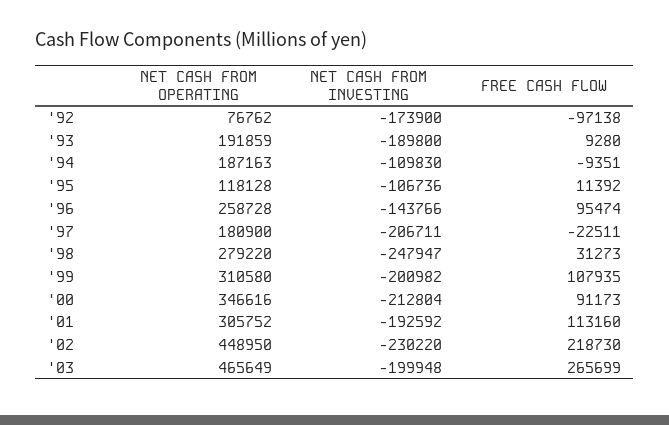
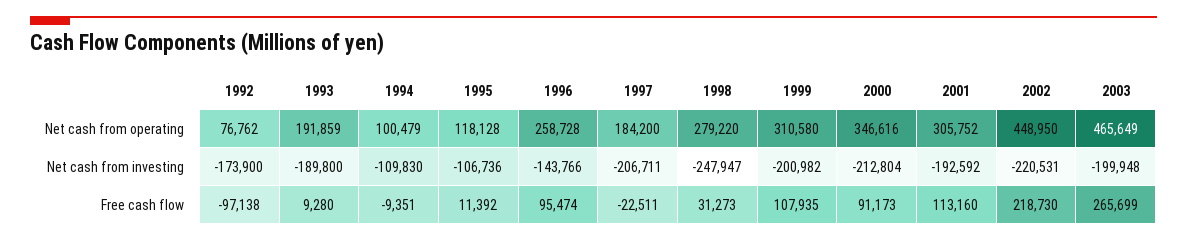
NET CASH FROM OPERATING, '94: 187163 -> 100479
NET CASH FROM OPERATING, '97: 180900 -> 184200
NET CASH FROM INVESTING, '02: -230220 -> -220531

